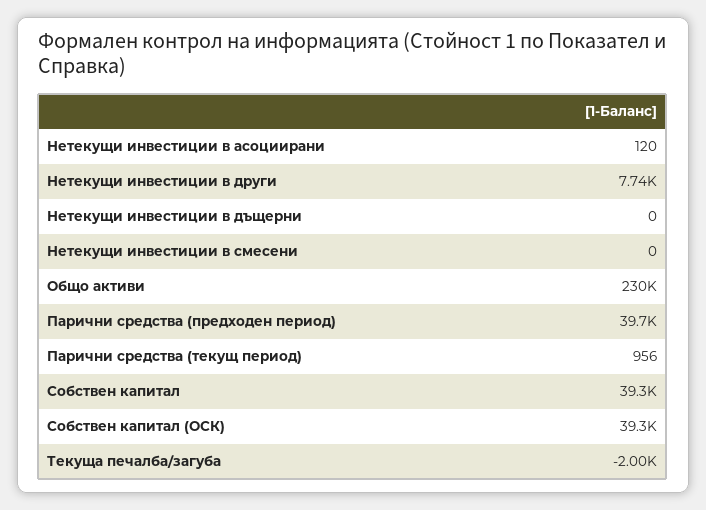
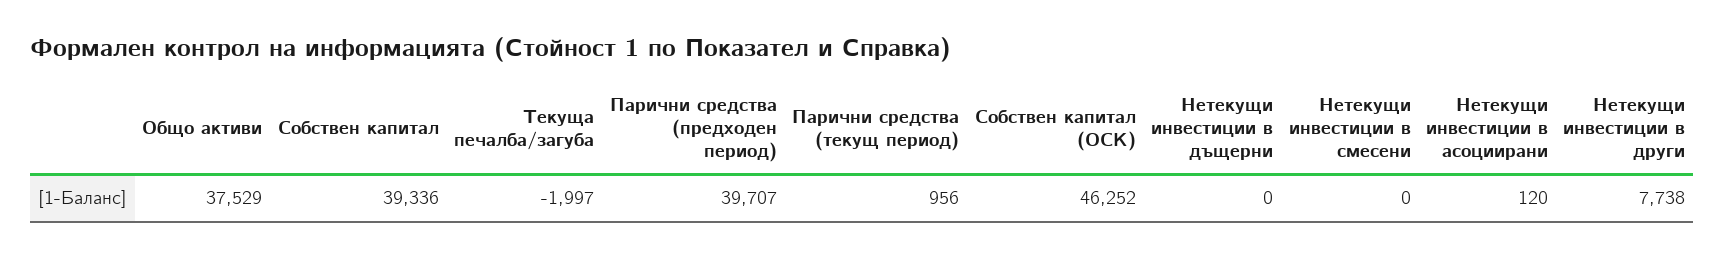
Общо активи: 230000 -> 37529
Собствен капитал (ОСК): 39300 -> 46252

